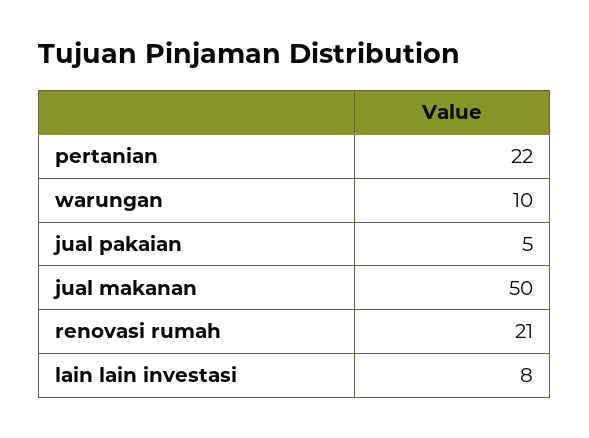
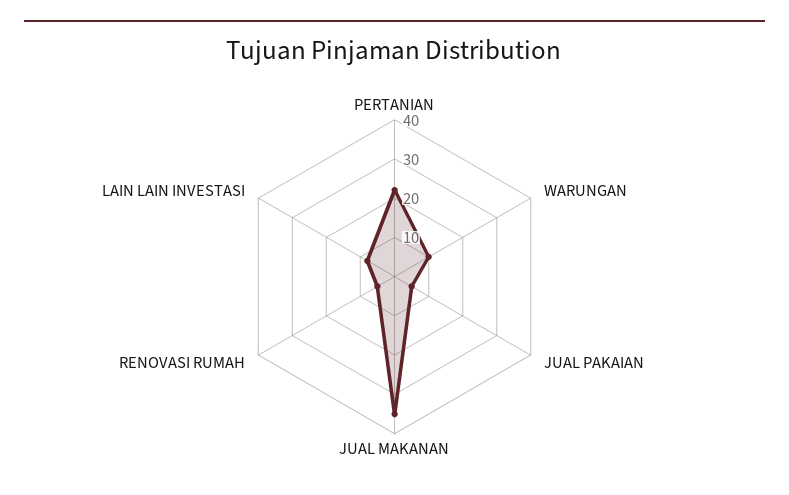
jual makanan: 50 -> 35
renovasi rumah: 21 -> 5

